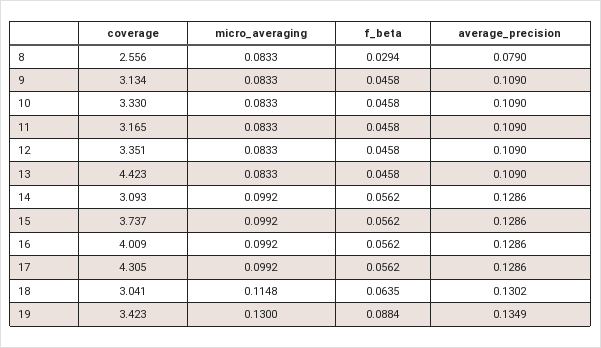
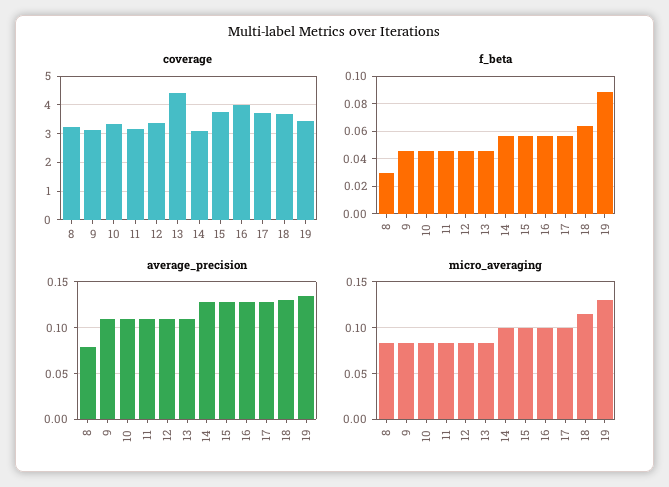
coverage, 8: 2.556 -> 3.25
coverage, 17: 4.305 -> 3.75
coverage, 18: 3.041 -> 3.75

